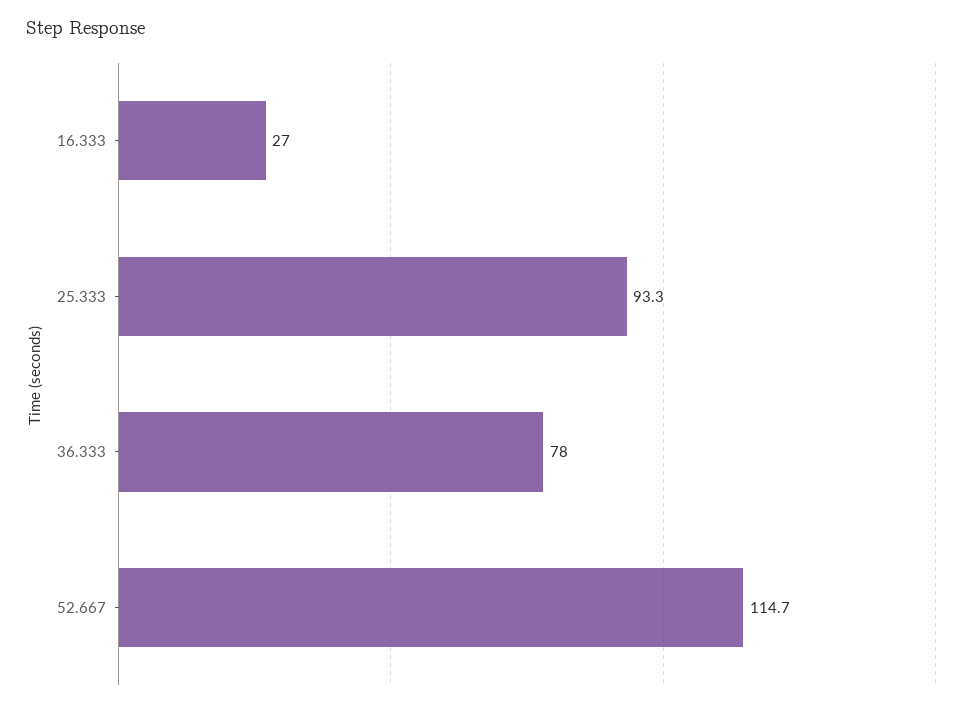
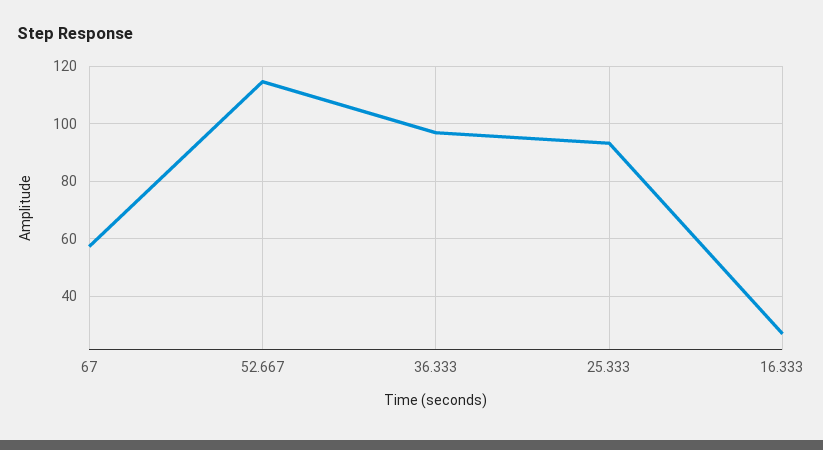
36.333: 78 -> 97.5
67: none -> 57.5

